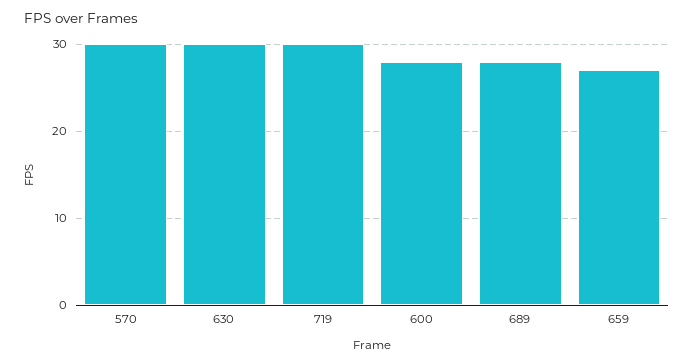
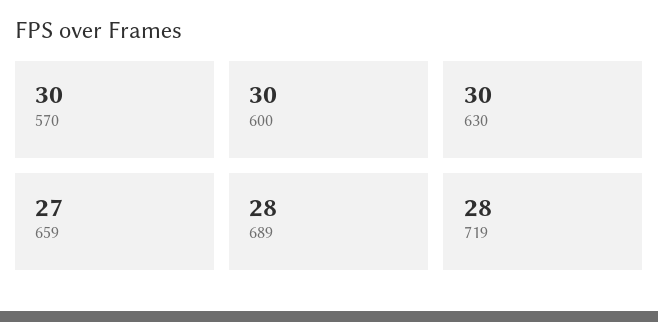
719: 30 -> 28
600: 28 -> 30

